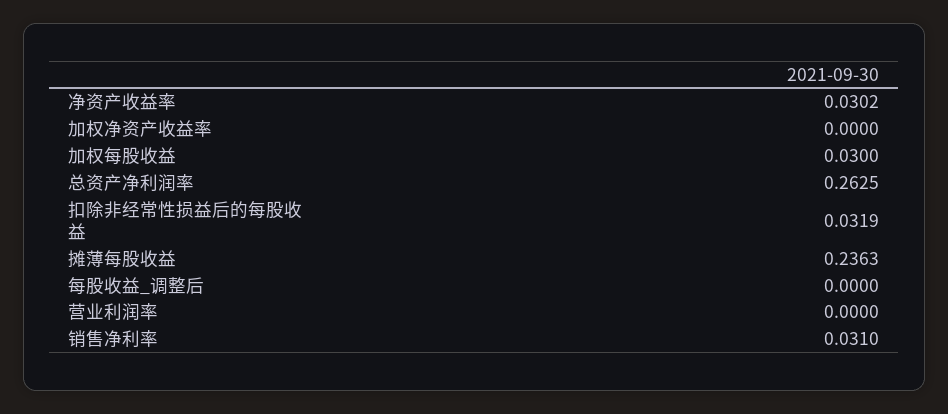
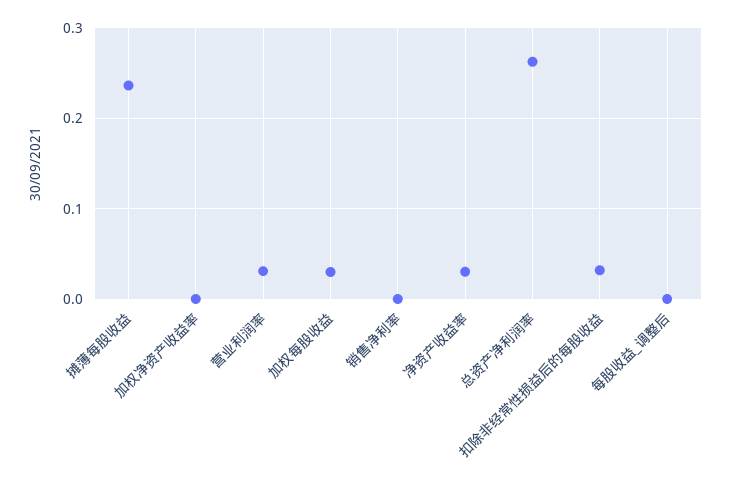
营业利润率: 0 -> 0.03
销售净利率: 0.031 -> 0

